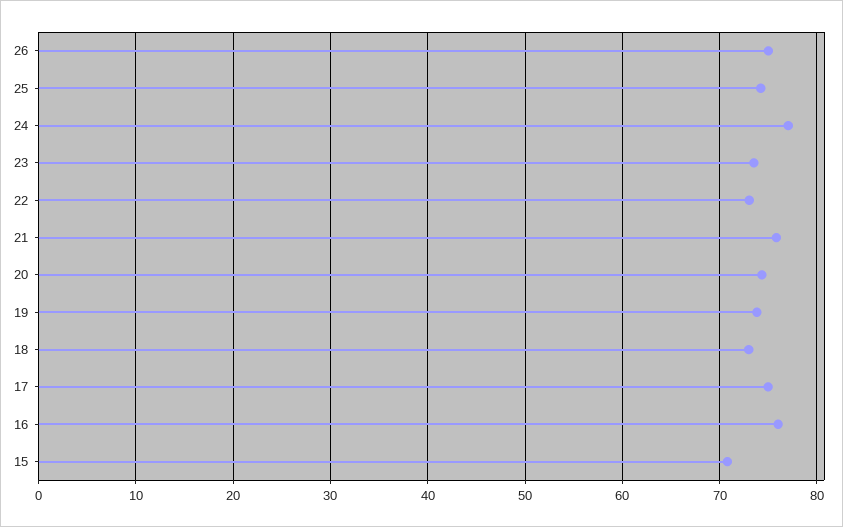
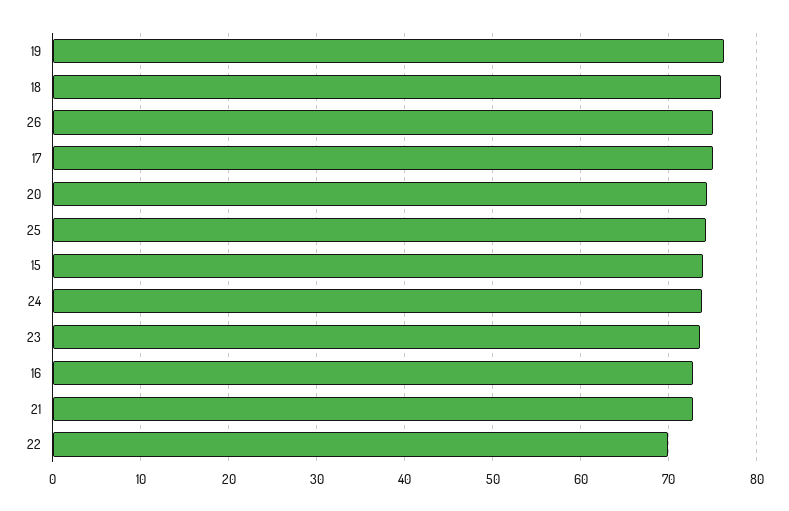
24: 77 -> 74
22: 73 -> 70
21: 76 -> 73
19: 74 -> 76
18: 73 -> 76
16: 76 -> 73
15: 71 -> 74

